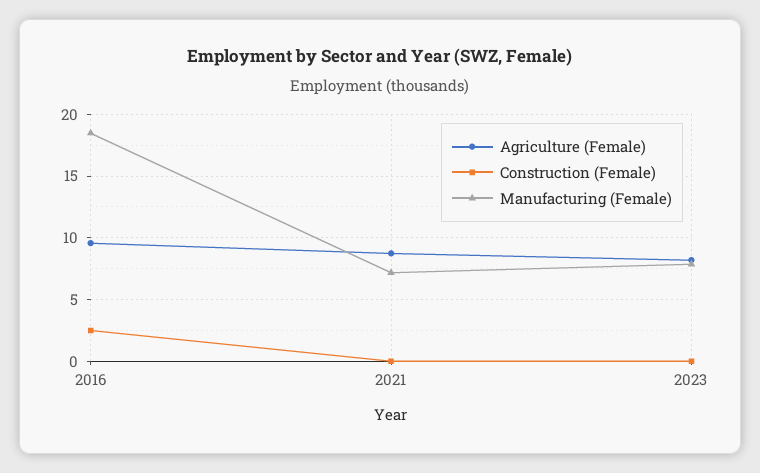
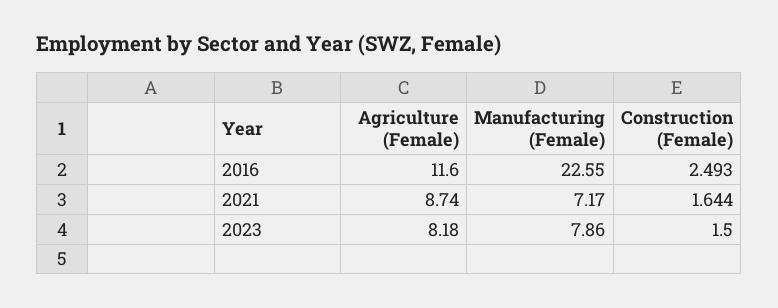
Agriculture (Female), 2016: 9.5 -> 11.6
Manufacturing (Female), 2016: 18.5 -> 22.55
Construction (Female), 2021: 0 -> 1.644
Construction (Female), 2023: 0 -> 1.5

